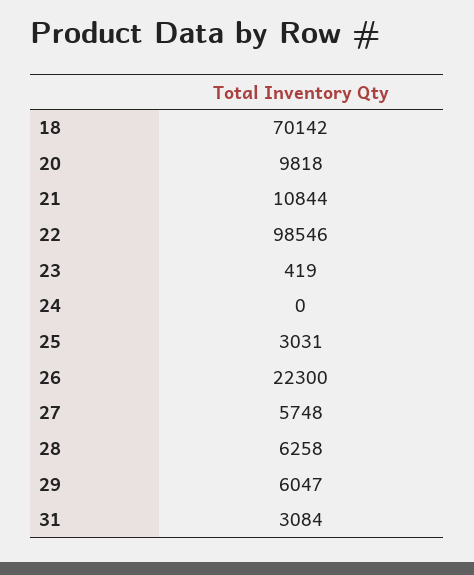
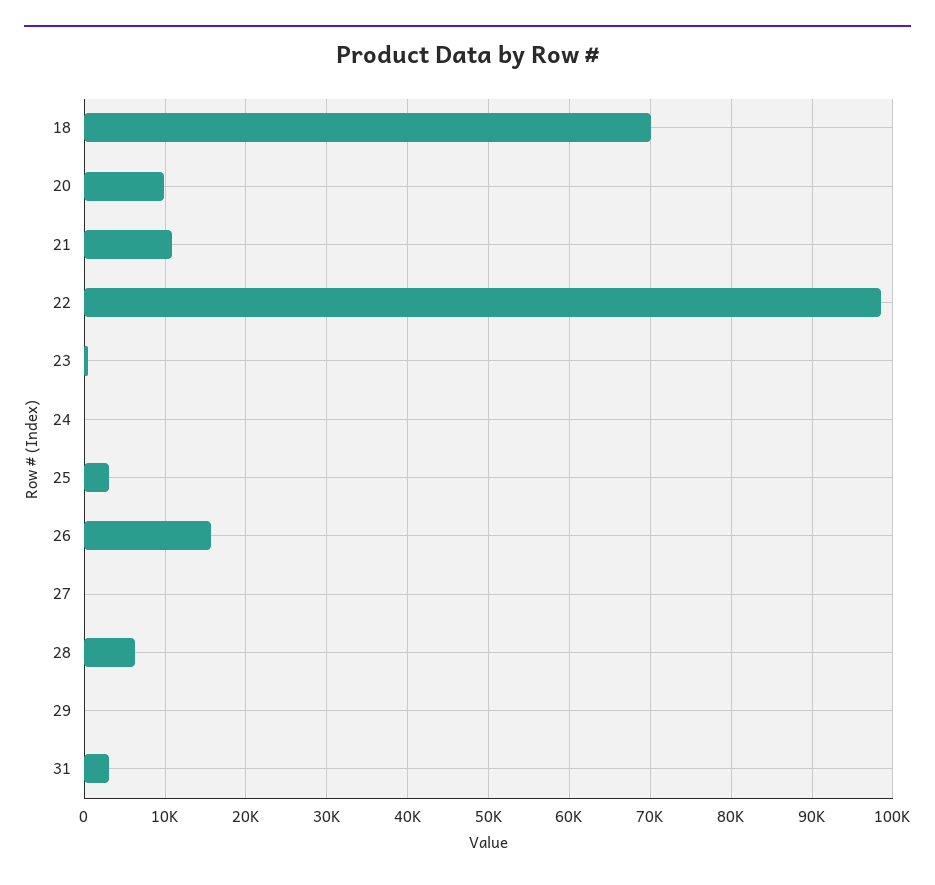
26: 22300 -> 16000
27: 5748 -> 0
29: 6047 -> 0

